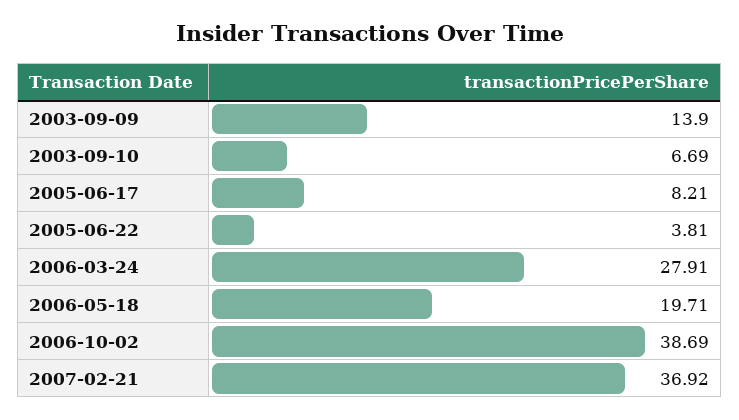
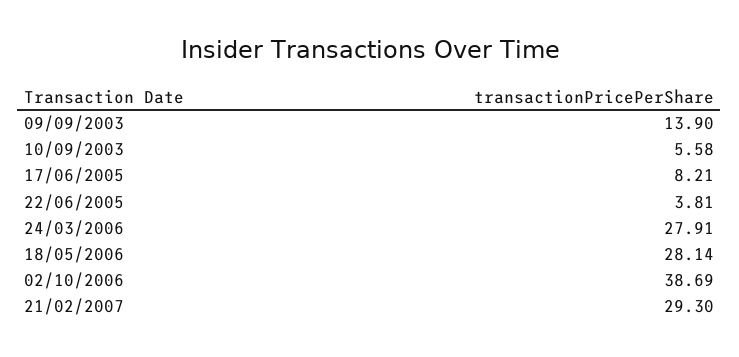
2003-09-10: 6.69 -> 5.58
2006-05-18: 19.71 -> 28.14
2007-02-21: 36.92 -> 29.3

